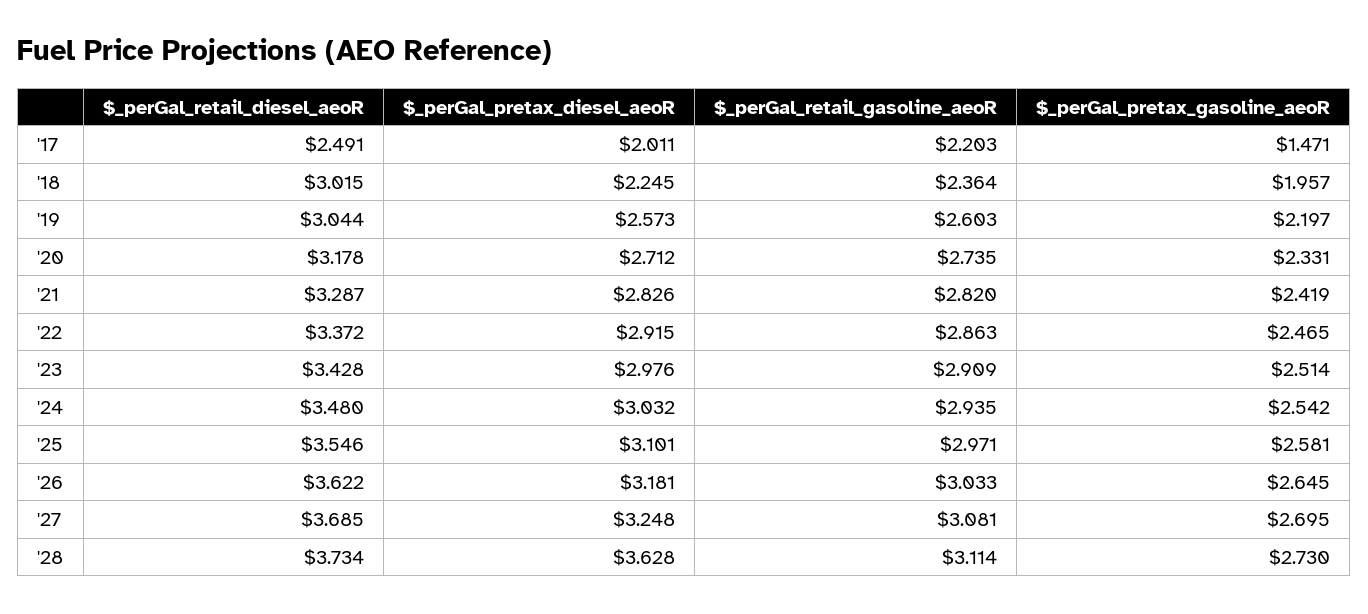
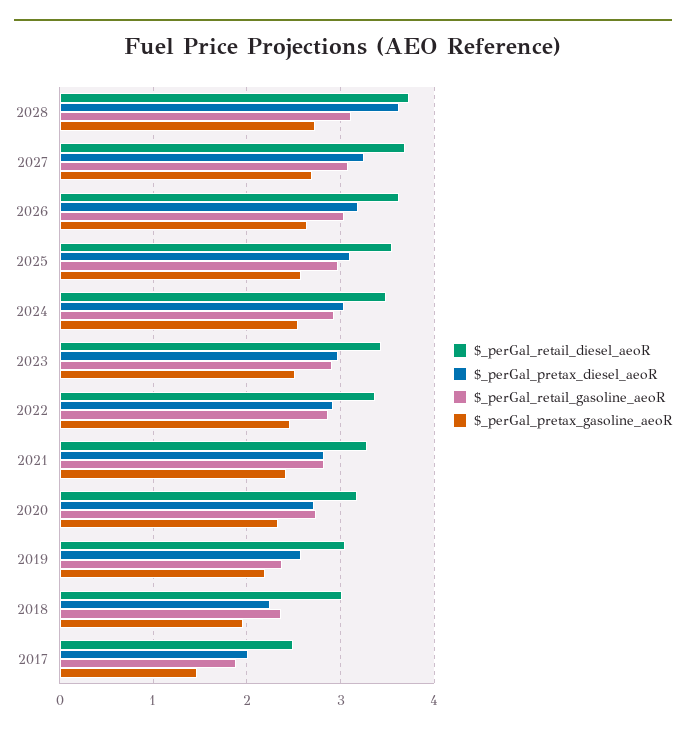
$_perGal_retail_gasoline_aeoR, '17: 2.203 -> 1.9
$_perGal_retail_gasoline_aeoR, '19: 2.603 -> 2.4

